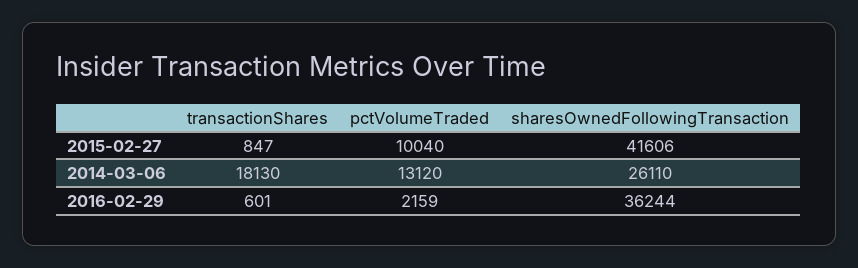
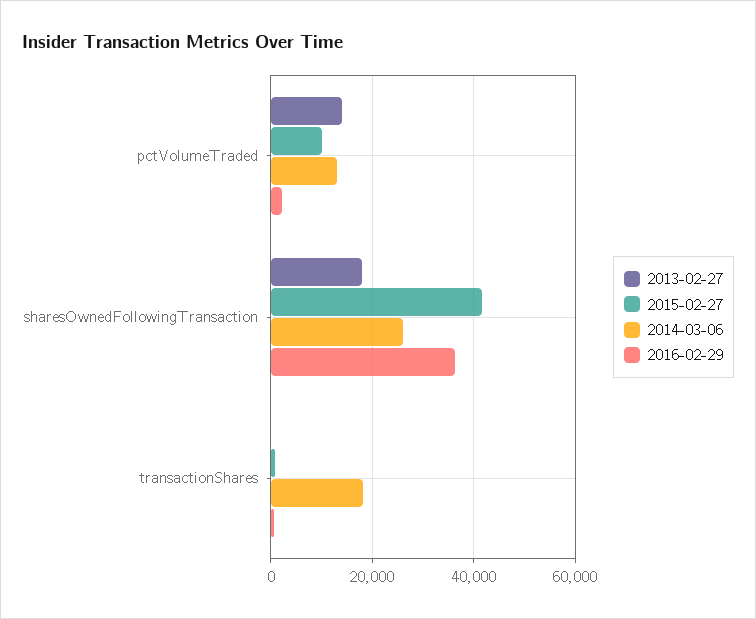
2013-02-27, pctVolumeTraded: none -> 14000
2013-02-27, sharesOwnedFollowingTransaction: none -> 18000
2013-02-27, transactionShares: none -> 0

